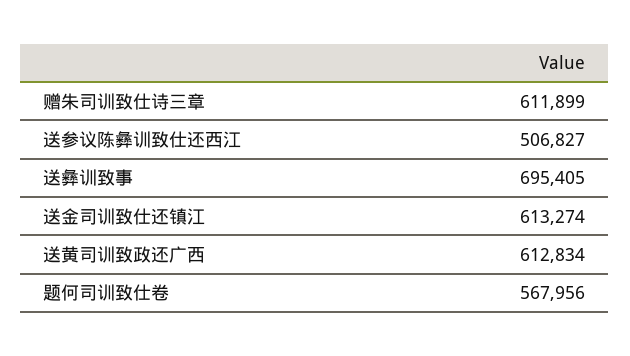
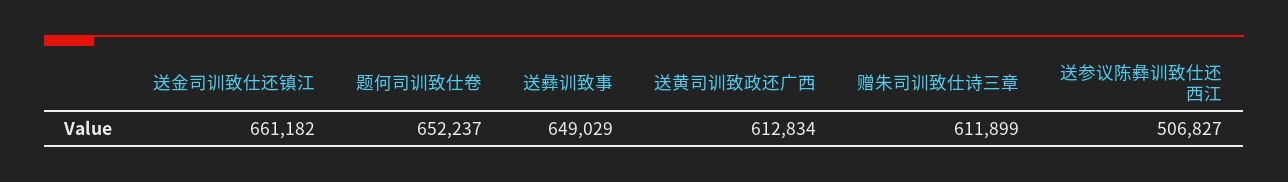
送彝训致事: 695405 -> 649029
送金司训致仕还镇江: 613274 -> 661182
题何司训致仕卷: 567956 -> 652237

